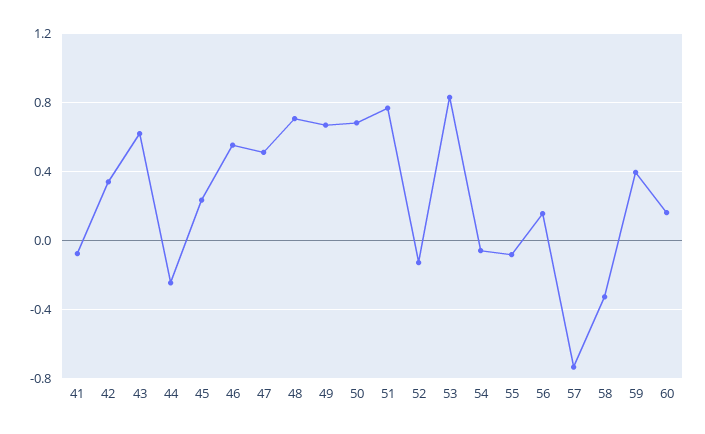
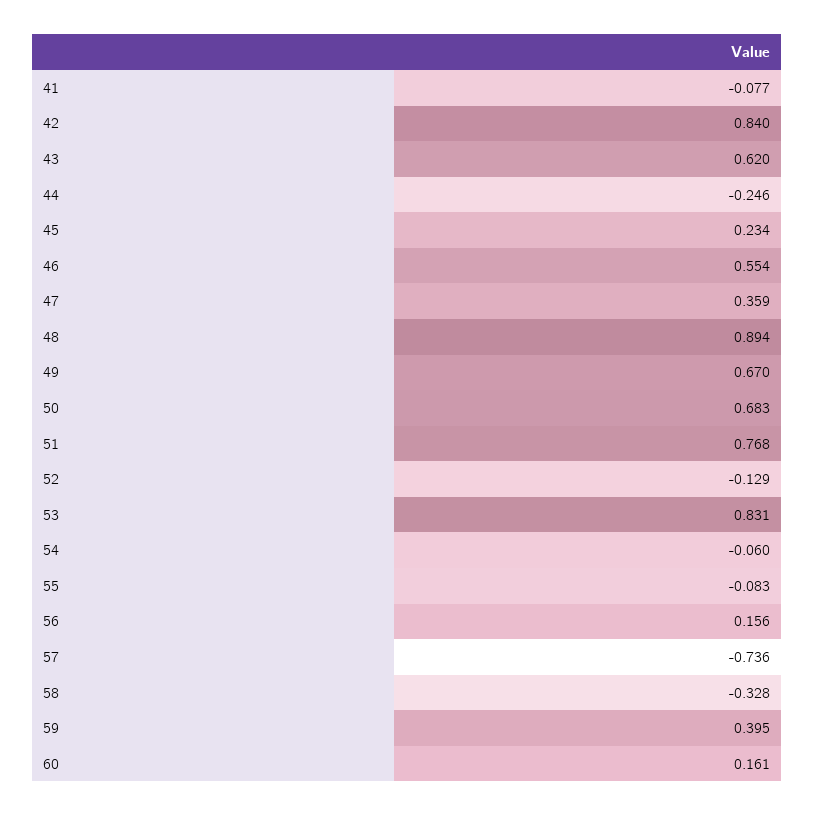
42: 0.35 -> 0.84
47: 0.5 -> 0.359
48: 0.7 -> 0.894

